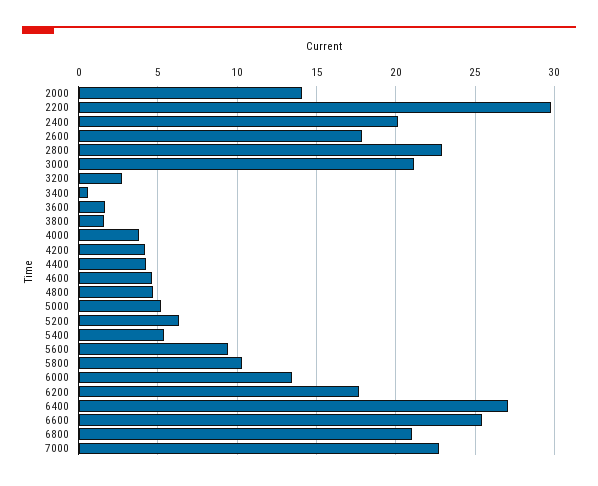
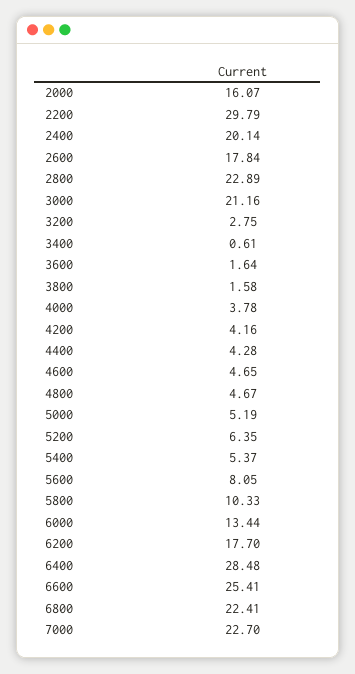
2000: 14 -> 16.07
5600: 9.5 -> 8.05
6400: 27 -> 28.48
6800: 21 -> 22.41

